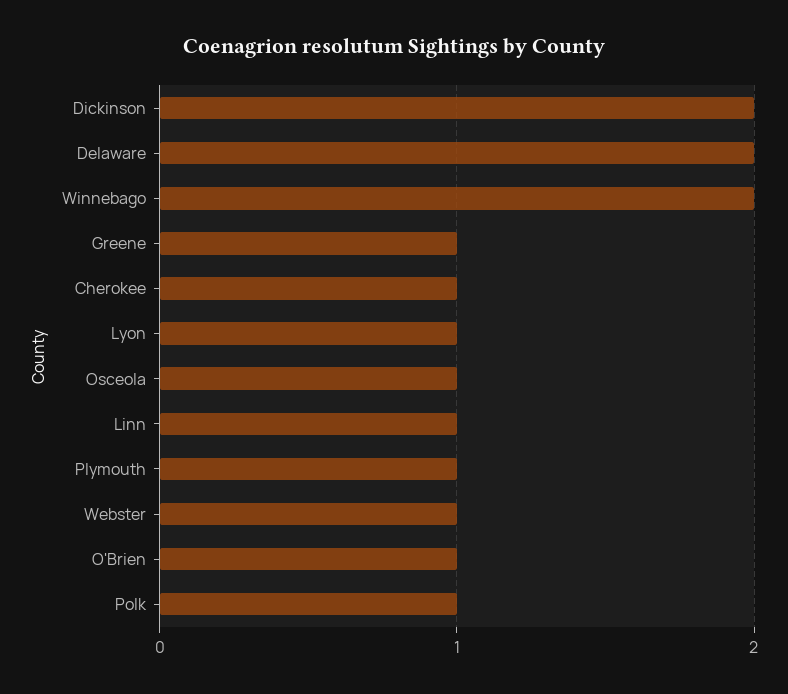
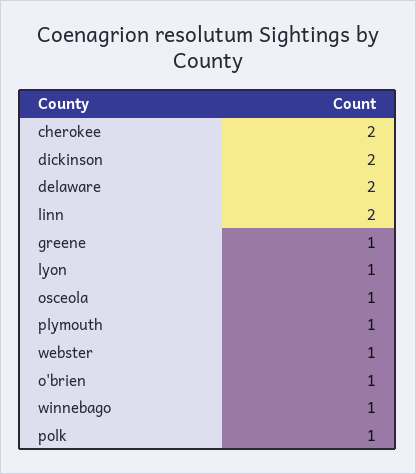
Winnebago: 2 -> 1
Cherokee: 1 -> 2
Linn: 1 -> 2

